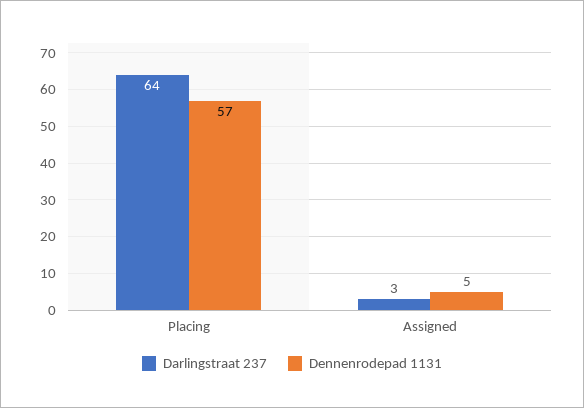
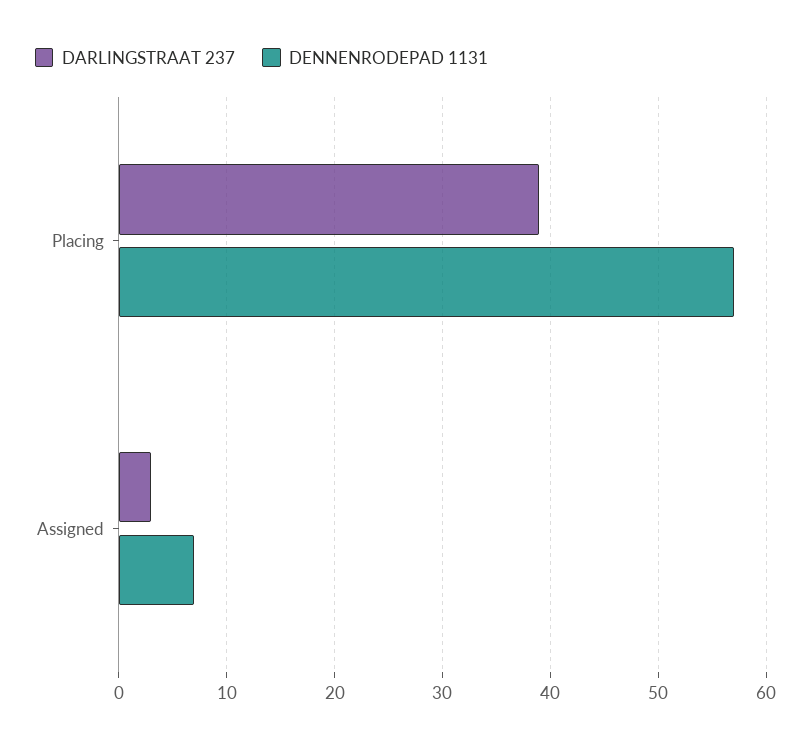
Darlingstraat 237, Placing: 64 -> 39
Dennenrodepad 1131, Assigned: 5 -> 7

